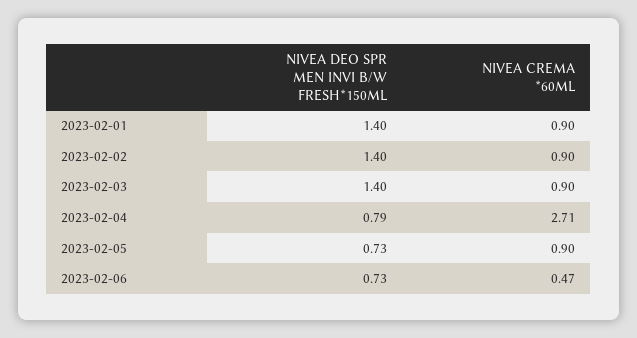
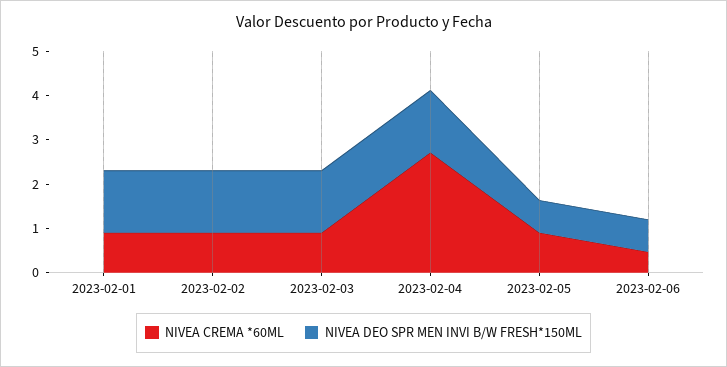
NIVEA DEO SPR MEN INVI B/W FRESH*150ML, 2023-02-04: 0.79 -> 1.4

